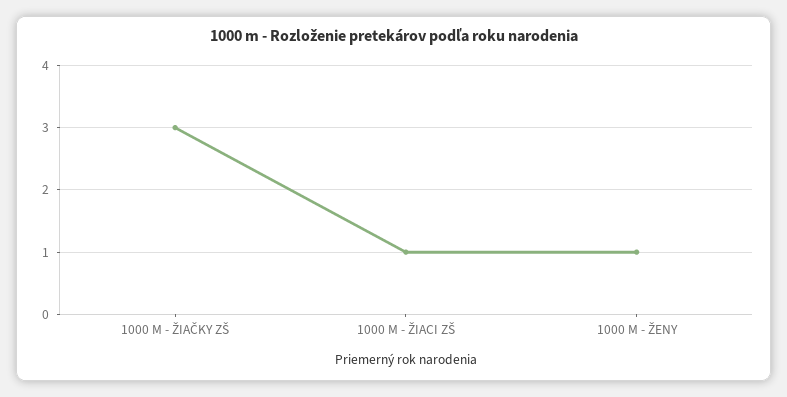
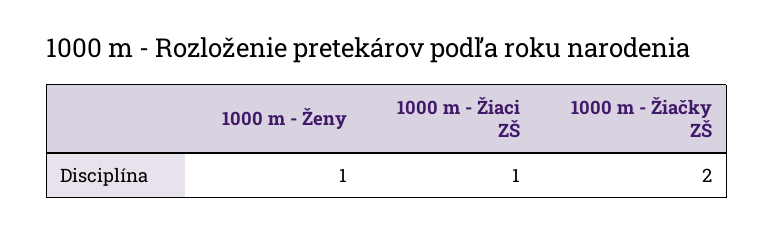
1000 M - ŽIAČKY ZŠ: 3 -> 2

